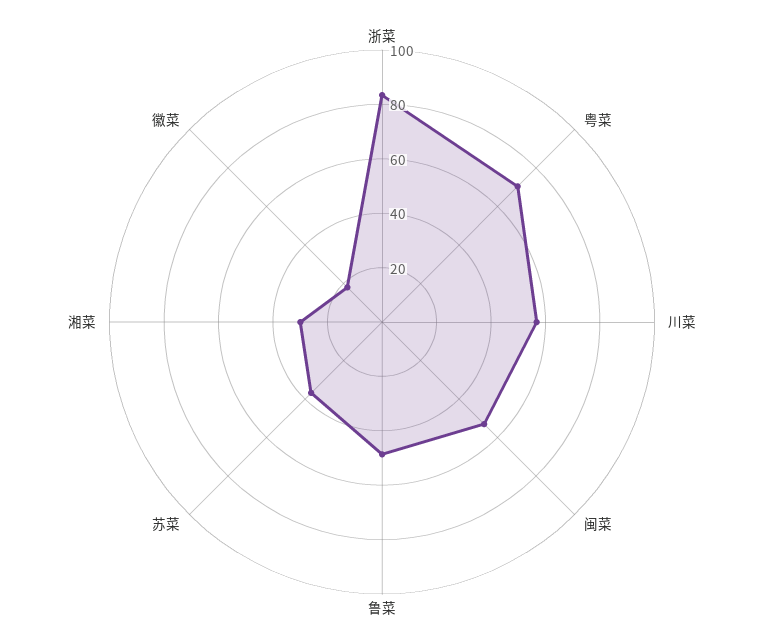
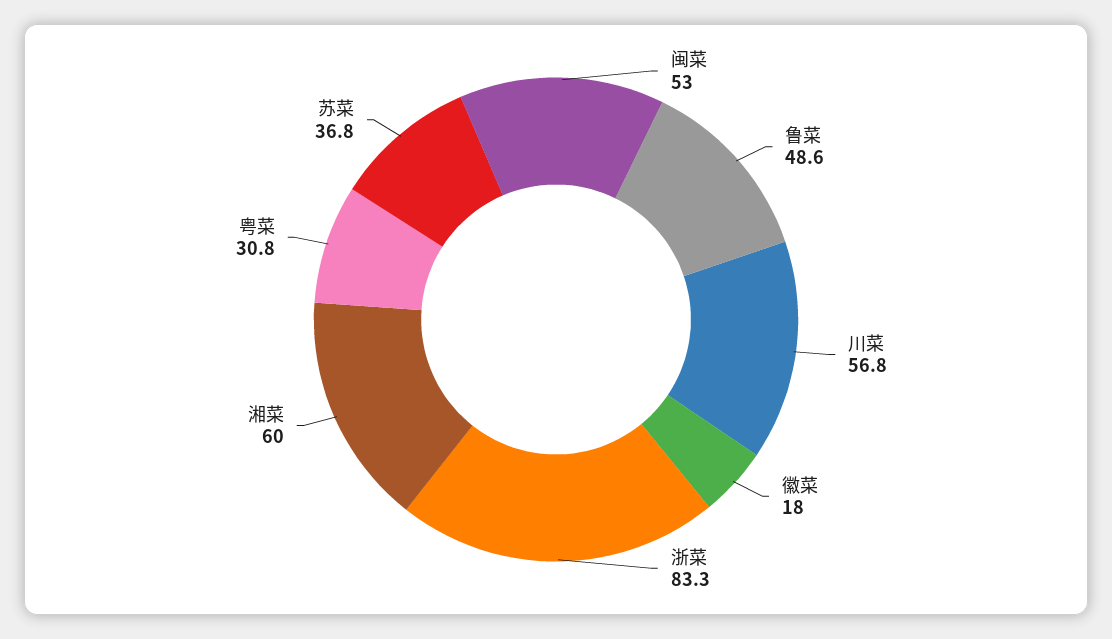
粤菜: 70 -> 30.8
湘菜: 30 -> 60

